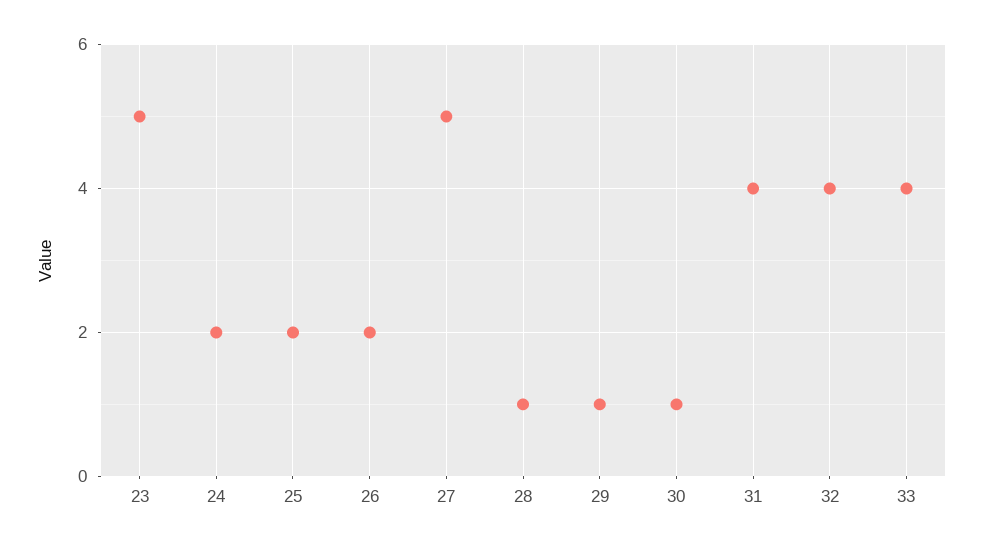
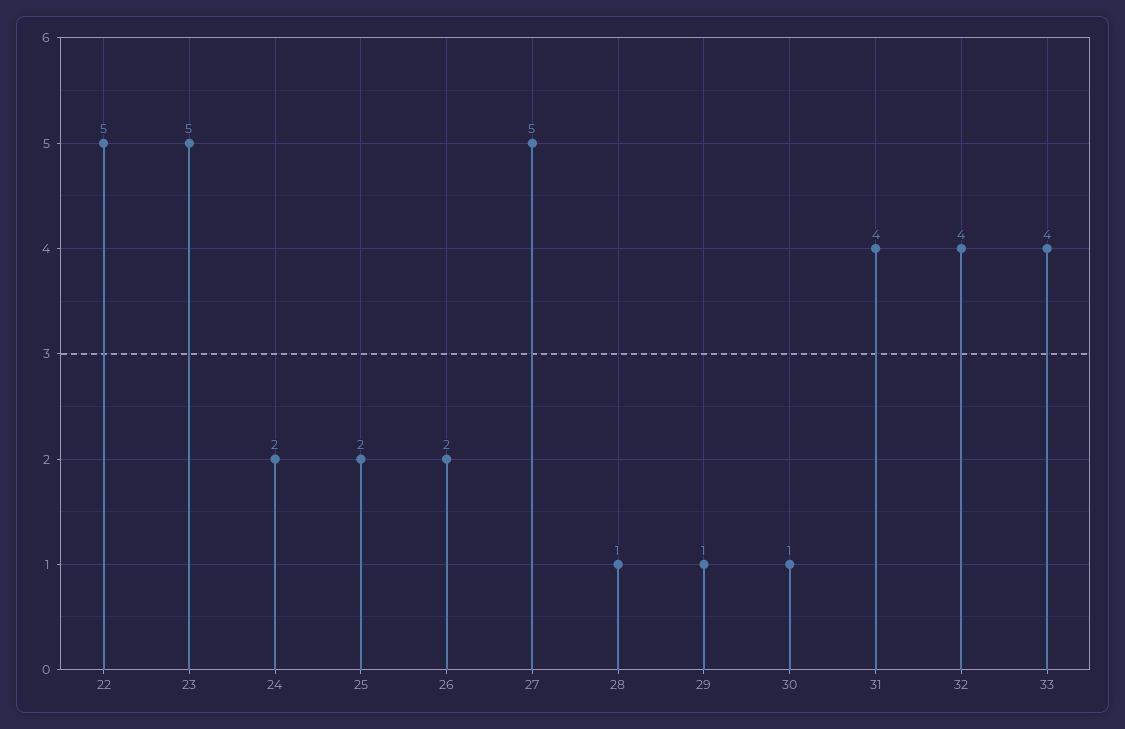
22: none -> 5

